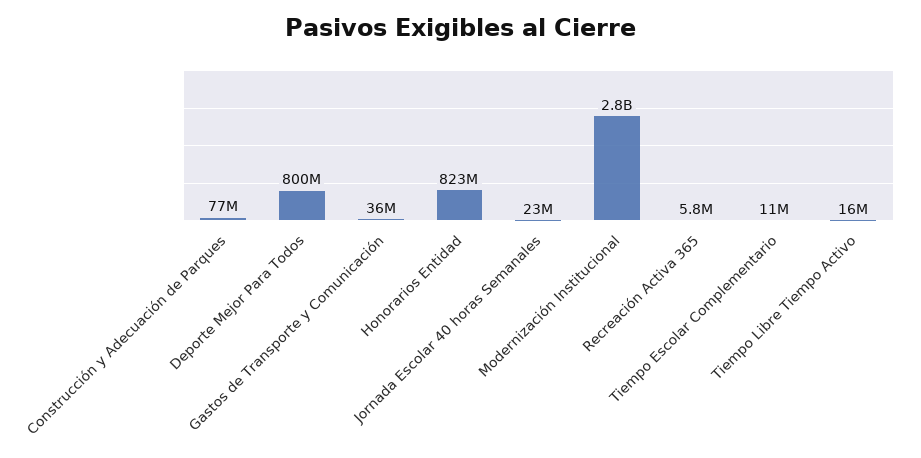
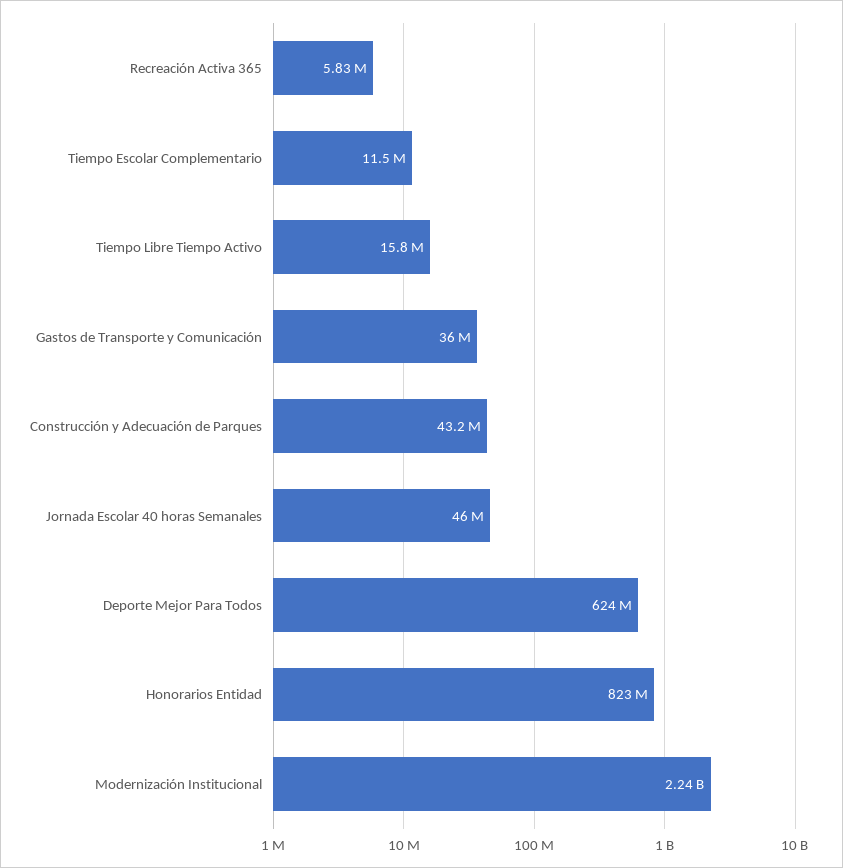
Construcción y Adecuación de Parques: 77000000 -> 43200000
Deporte Mejor Para Todos: 800000000 -> 624000000
Jornada Escolar 40 horas Semanales: 23000000 -> 46000000
Modernización Institucional: 2800000000 -> 2240000000

